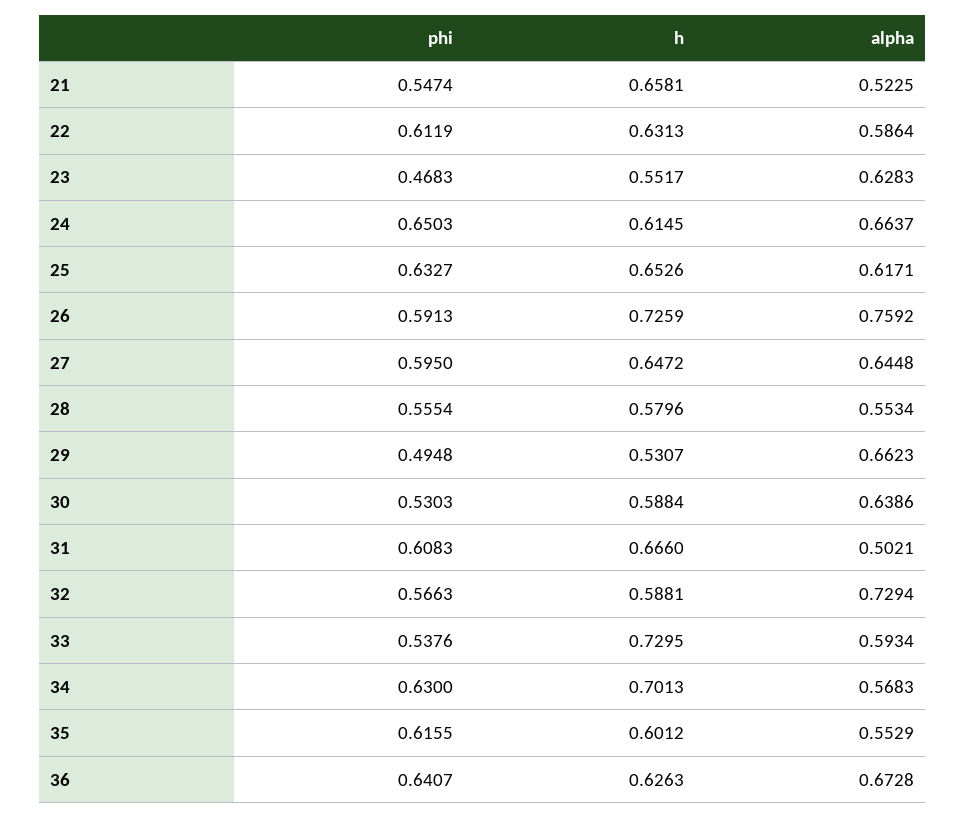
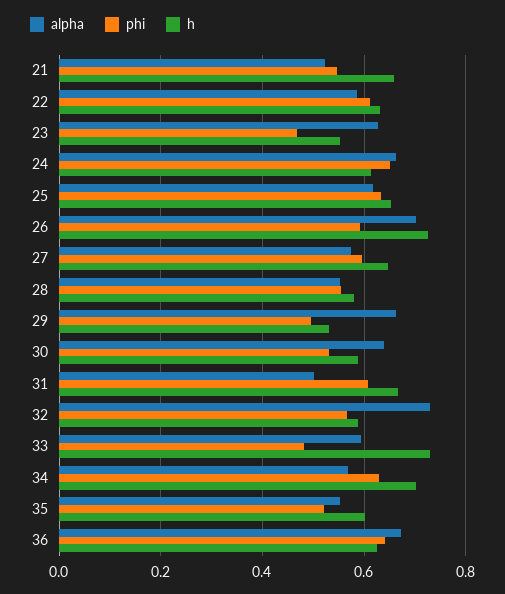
alpha, 26: 0.7592 -> 0.7
alpha, 27: 0.6448 -> 0.58
phi, 33: 0.5376 -> 0.48
phi, 35: 0.6155 -> 0.52

